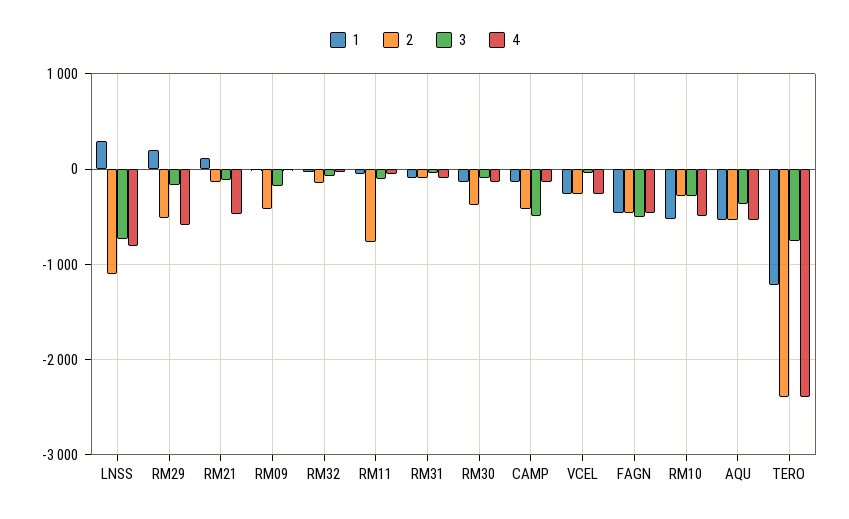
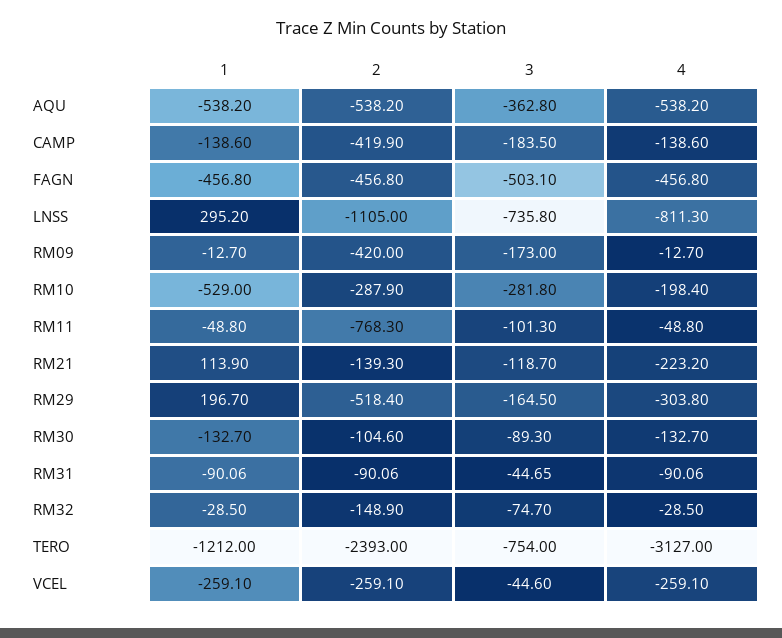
4, RM29: -600 -> -303.8
4, RM21: -500 -> -223.2
2, RM30: -400 -> -104.6
3, CAMP: -500 -> -183.5
4, RM10: -500 -> -198.4
4, TERO: -2400 -> -3127

